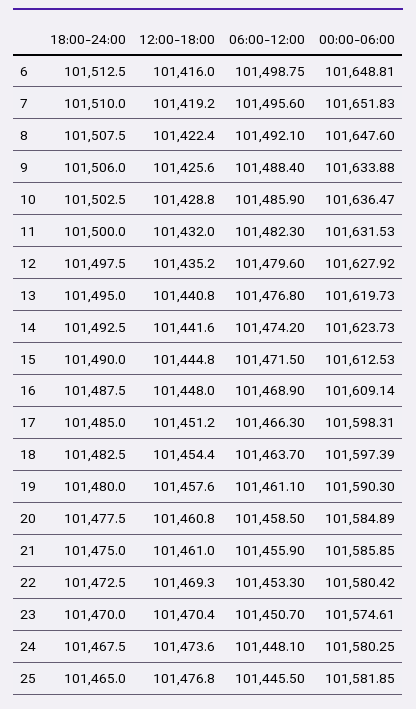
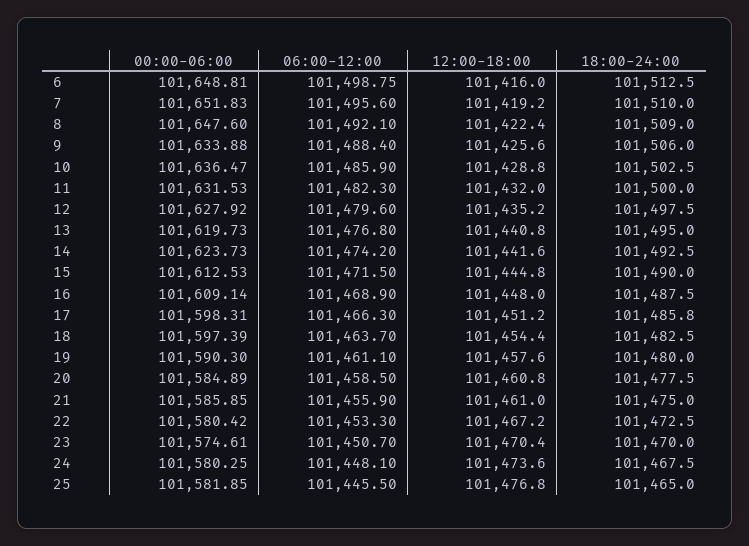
18:00-24:00, 8: 101507.5 -> 101509
18:00-24:00, 17: 101485 -> 101485.8
12:00-18:00, 22: 101469.3 -> 101467.2

